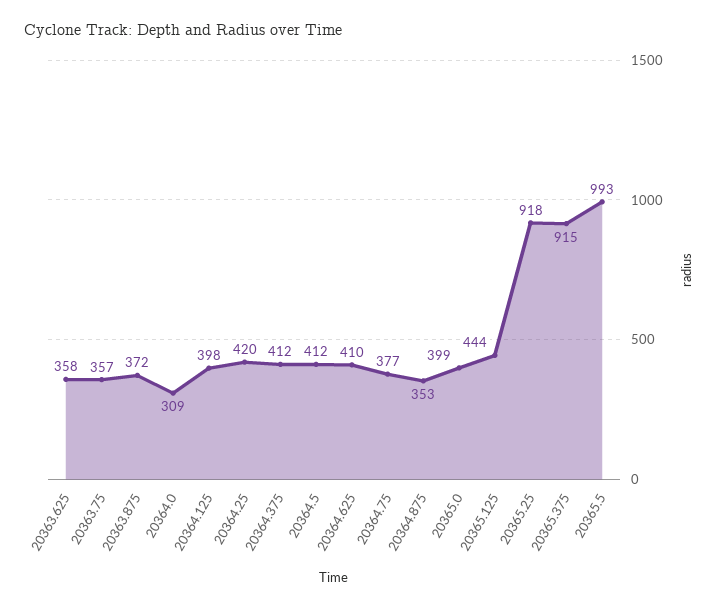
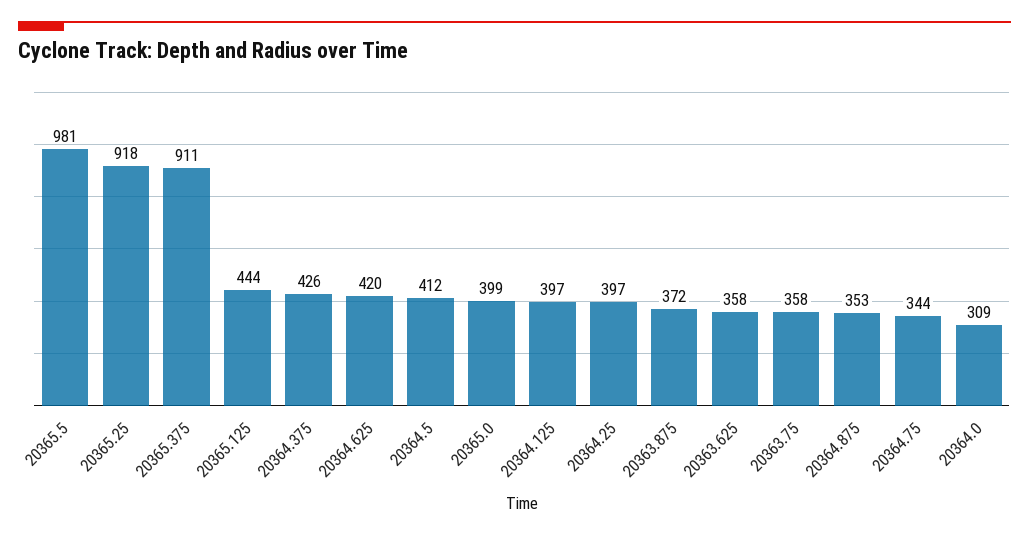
20363.75: 357 -> 358
20364.125: 398 -> 397
20364.25: 420 -> 397
20364.375: 412 -> 426
20364.625: 410 -> 420
20364.75: 377 -> 344
20365.375: 915 -> 911
20365.5: 993 -> 981

